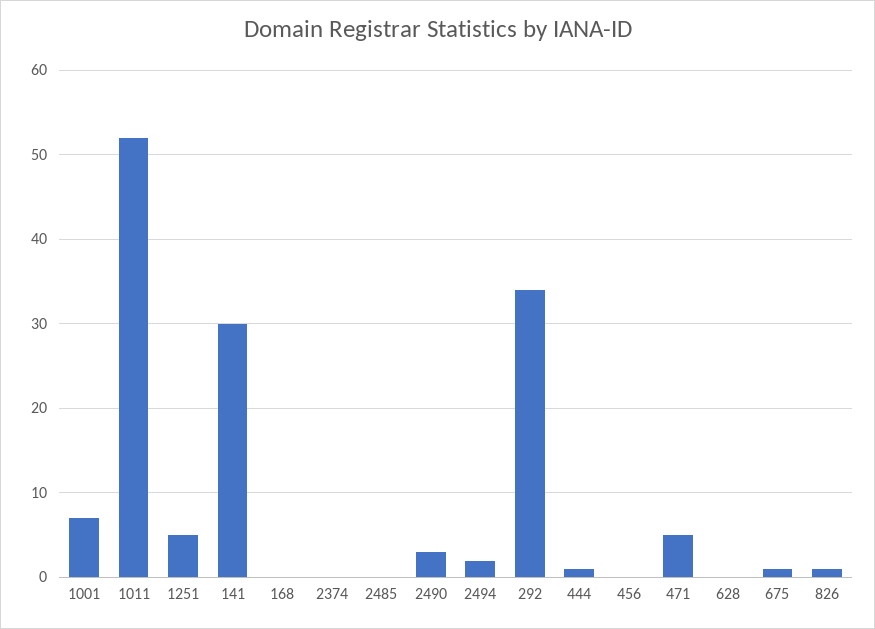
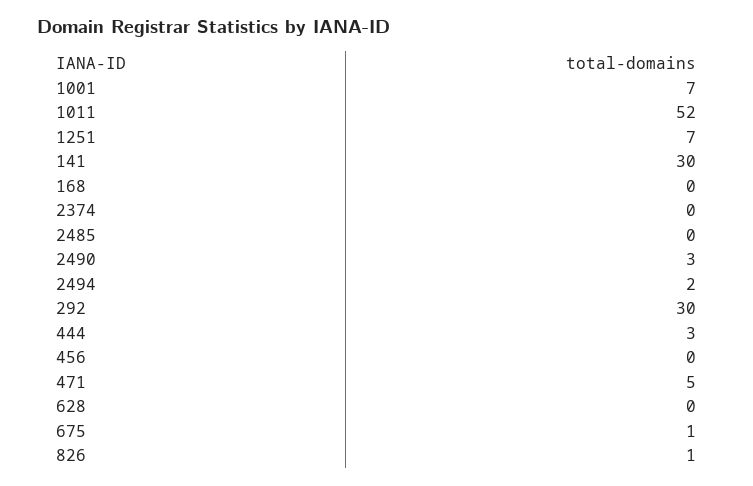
1251: 5 -> 7
292: 34 -> 30
444: 1 -> 3

